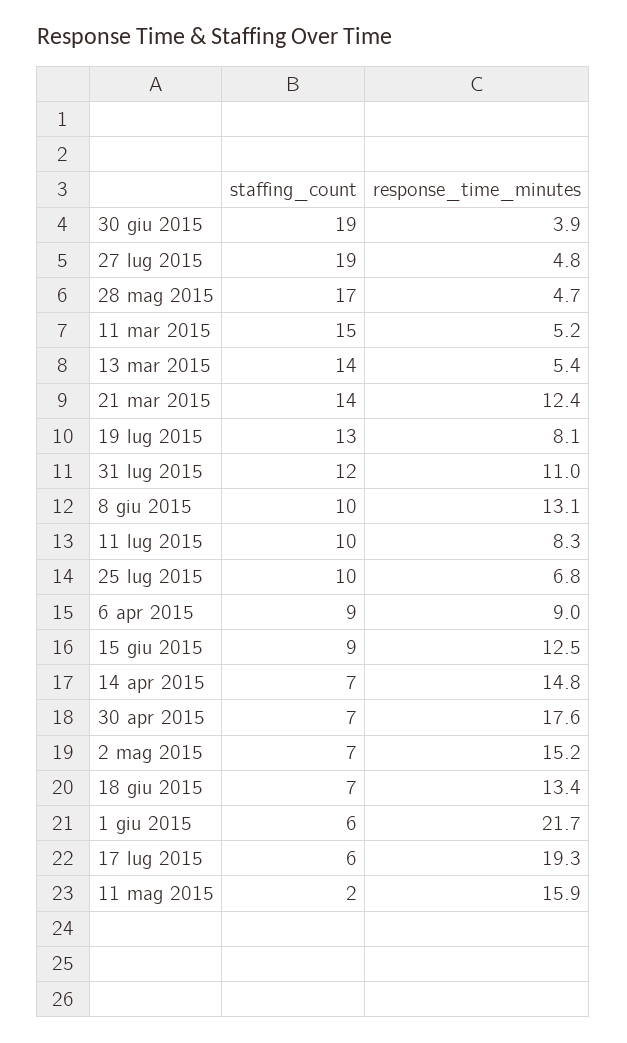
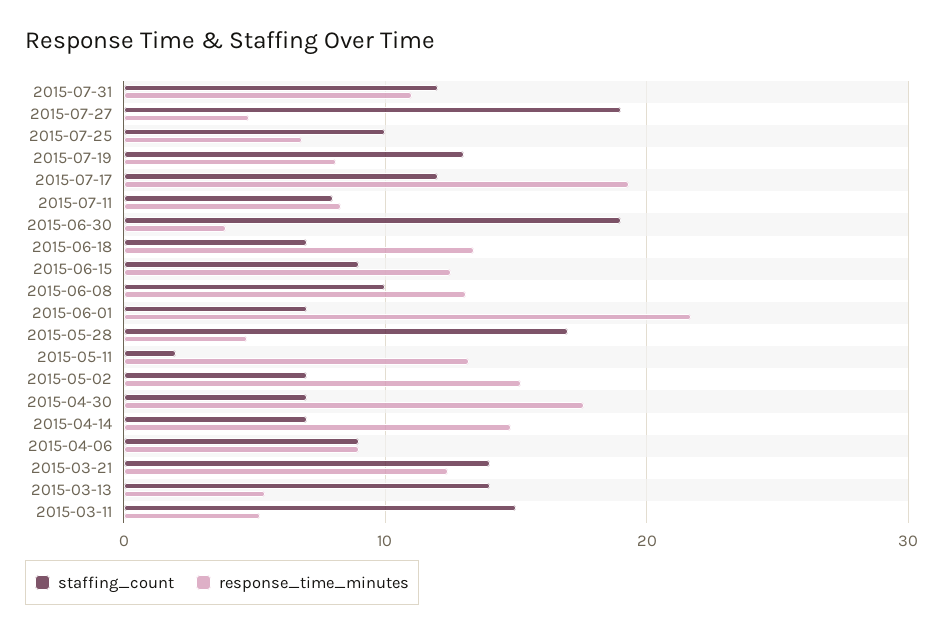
staffing_count, 11 lug 2015: 10 -> 8
staffing_count, 1 giu 2015: 6 -> 7
staffing_count, 17 lug 2015: 6 -> 12
response_time_minutes, 11 mag 2015: 15.9 -> 13

